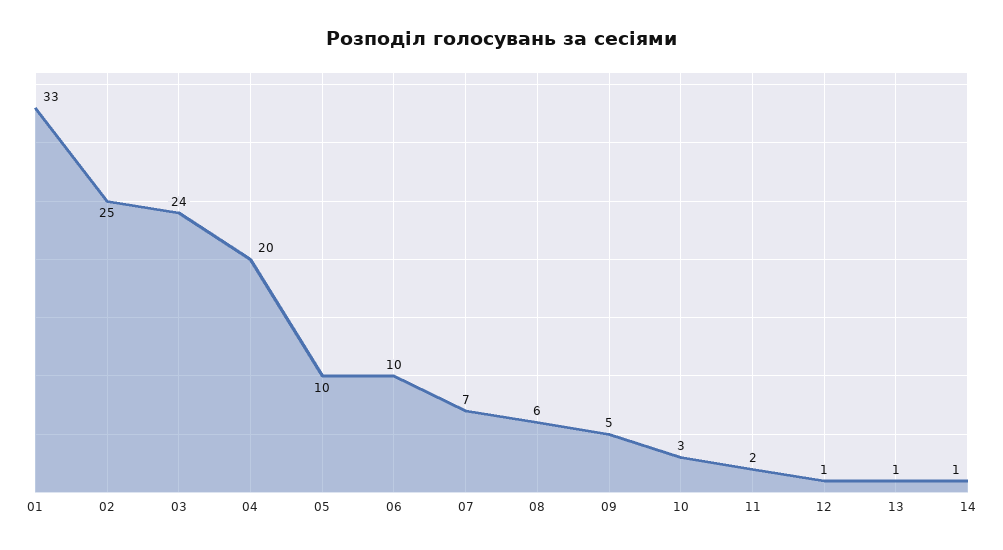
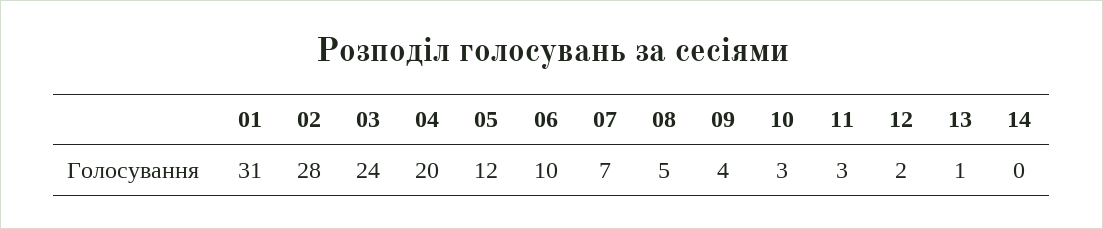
01: 33 -> 31
02: 25 -> 28
05: 10 -> 12
08: 6 -> 5
09: 5 -> 4
11: 2 -> 3
12: 1 -> 2
14: 1 -> 0

